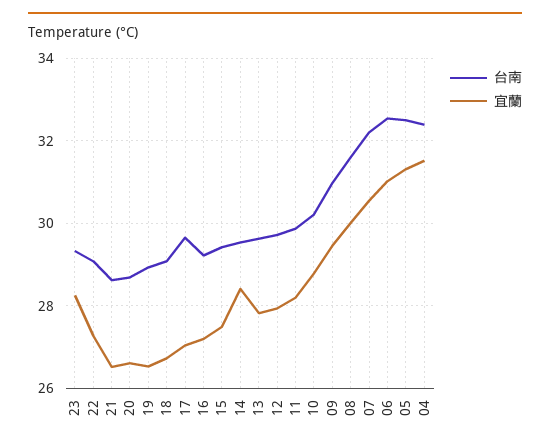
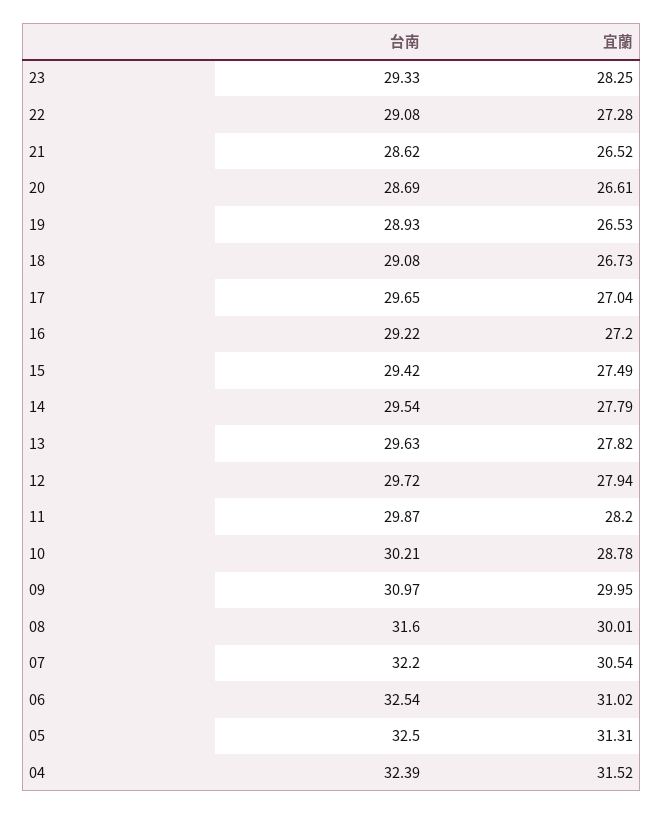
宜蘭, 14: 28.4 -> 27.79
宜蘭, 09: 29.4 -> 29.95

